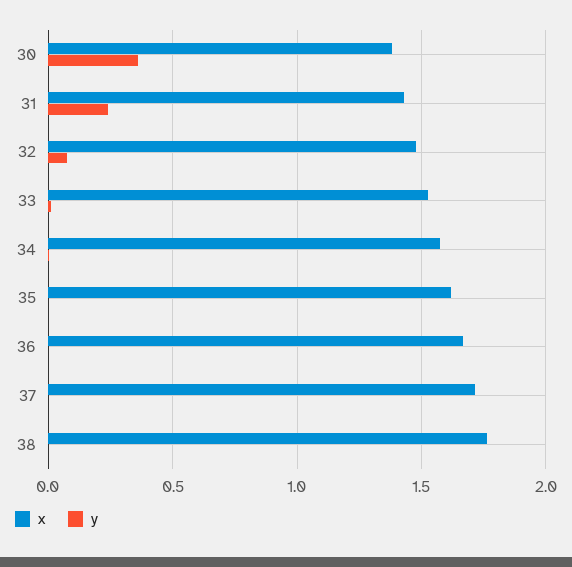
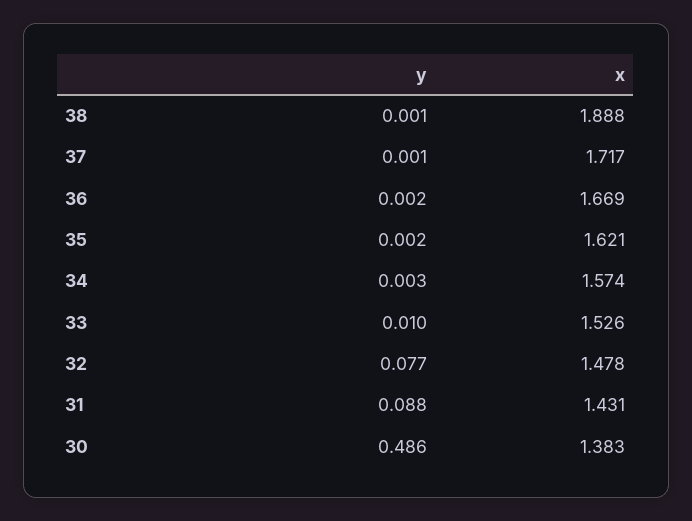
y, 30: 0.35 -> 0.486
y, 31: 0.25 -> 0.088
x, 38: 1.75 -> 1.888

